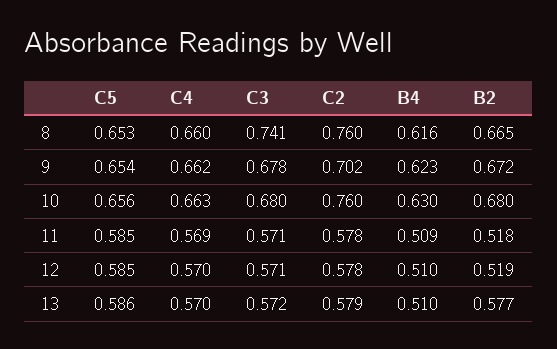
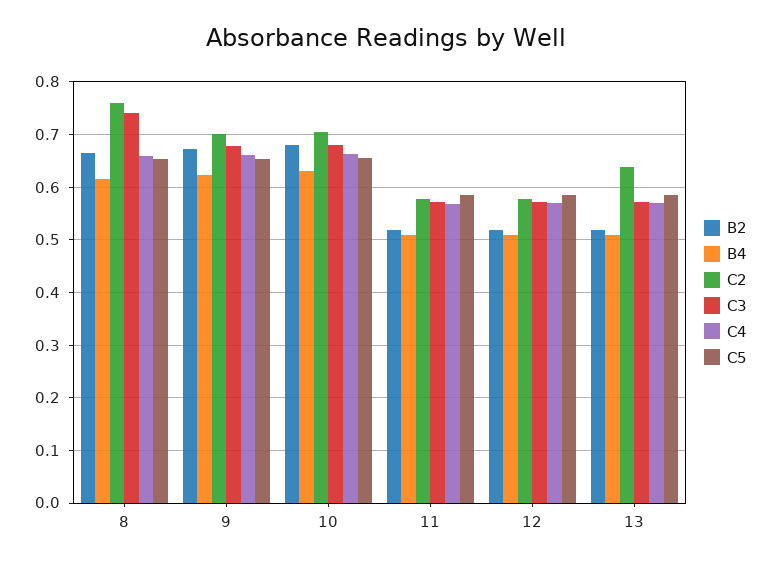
C2, 10: 0.76 -> 0.7
C2, 13: 0.579 -> 0.64
B2, 13: 0.577 -> 0.52

